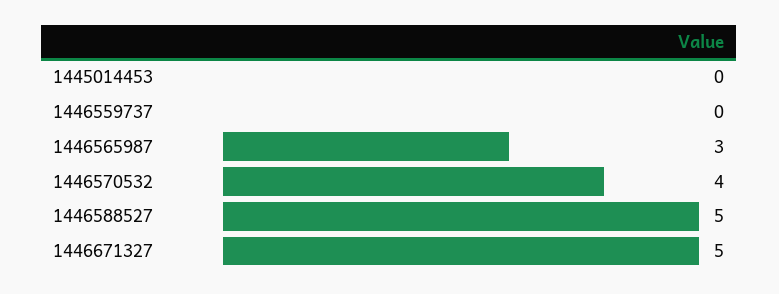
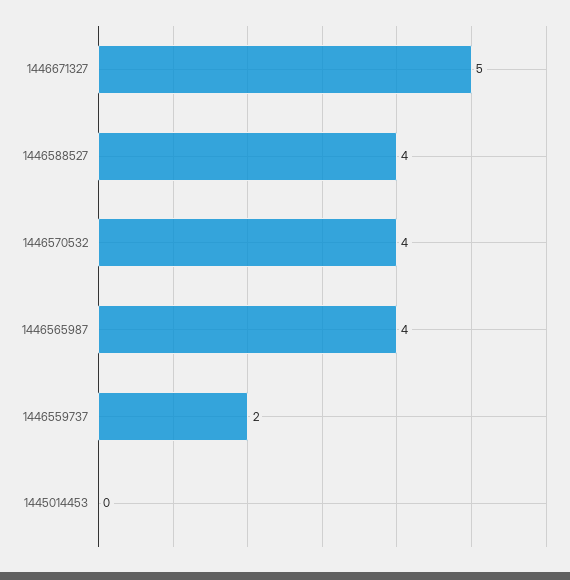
1446559737: 0 -> 2
1446565987: 3 -> 4
1446588527: 5 -> 4

